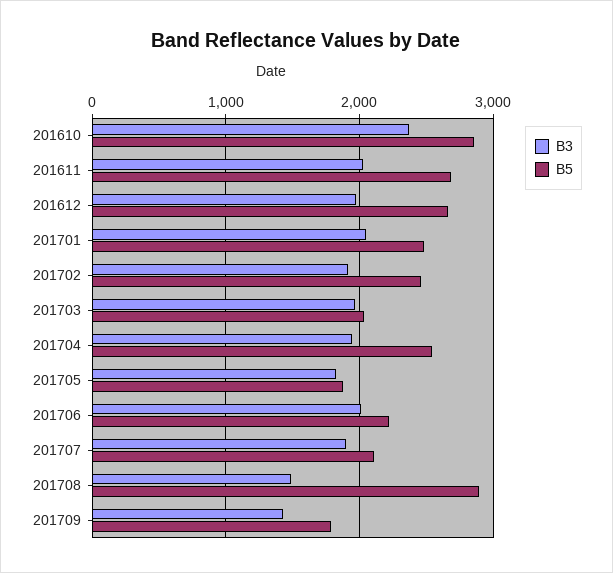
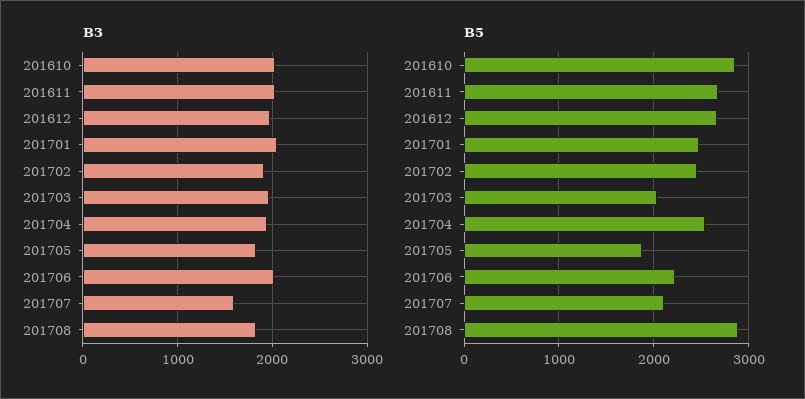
B3, 201610: 2400 -> 2000
B3, 201707: 1900 -> 1600
B3, 201708: 1500 -> 1800
B3, 201709: 1400 -> none
B5, 201709: 1800 -> none

